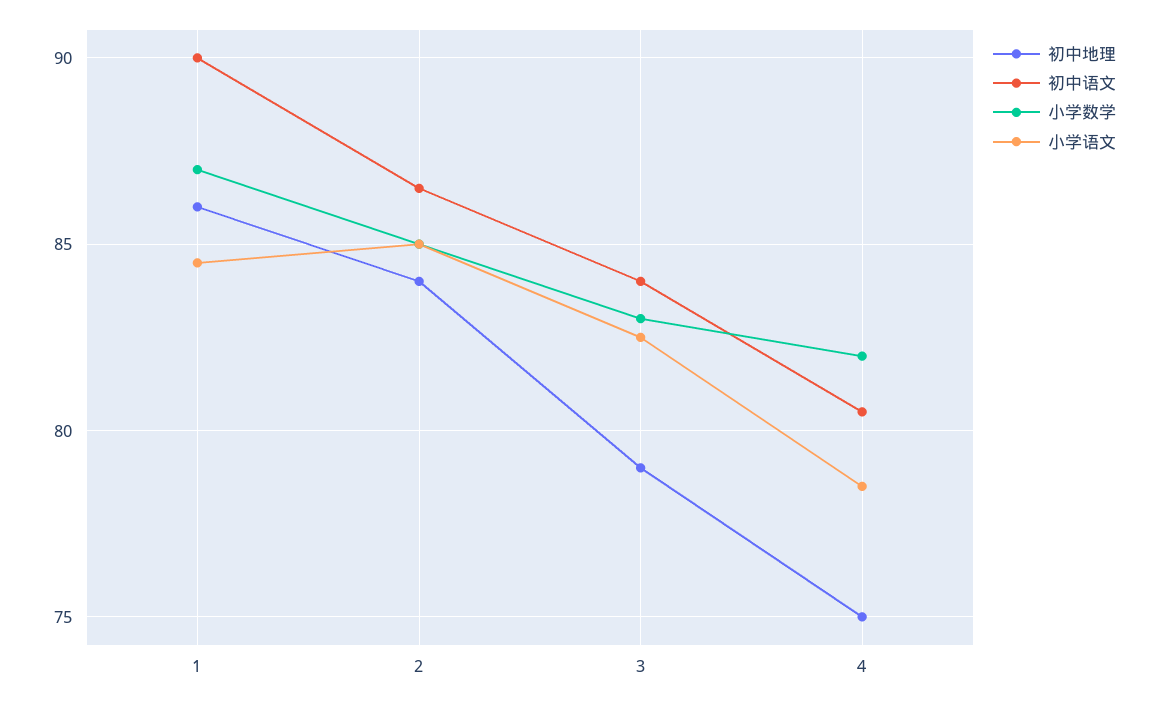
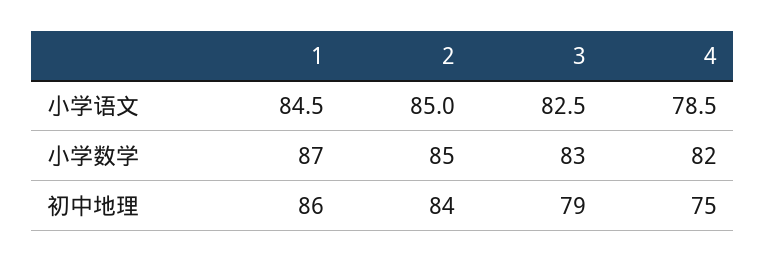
初中语文, 1: 90 -> none
初中语文, 2: 86.5 -> none
初中语文, 3: 84 -> none
初中语文, 4: 80.5 -> none

